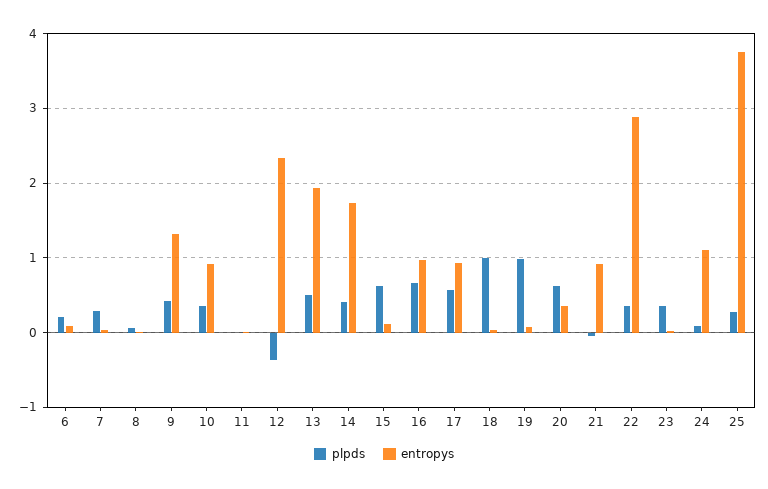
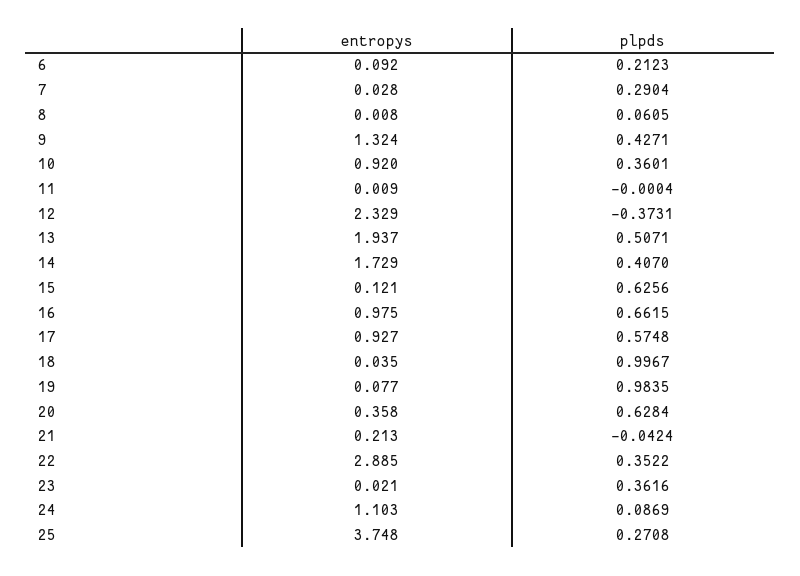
entropys, 21: 0.9 -> 0.213

